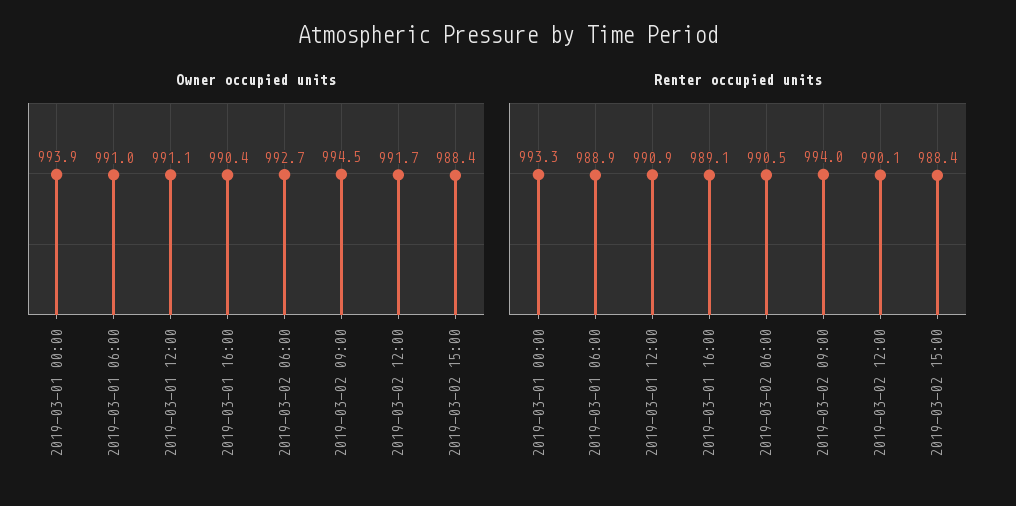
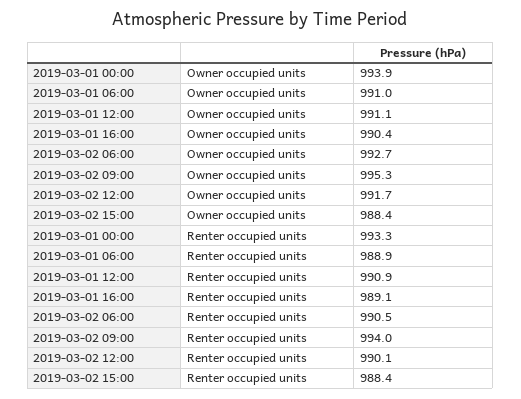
Owner occupied units, 2019-03-02 09:00: 994.5 -> 995.3

